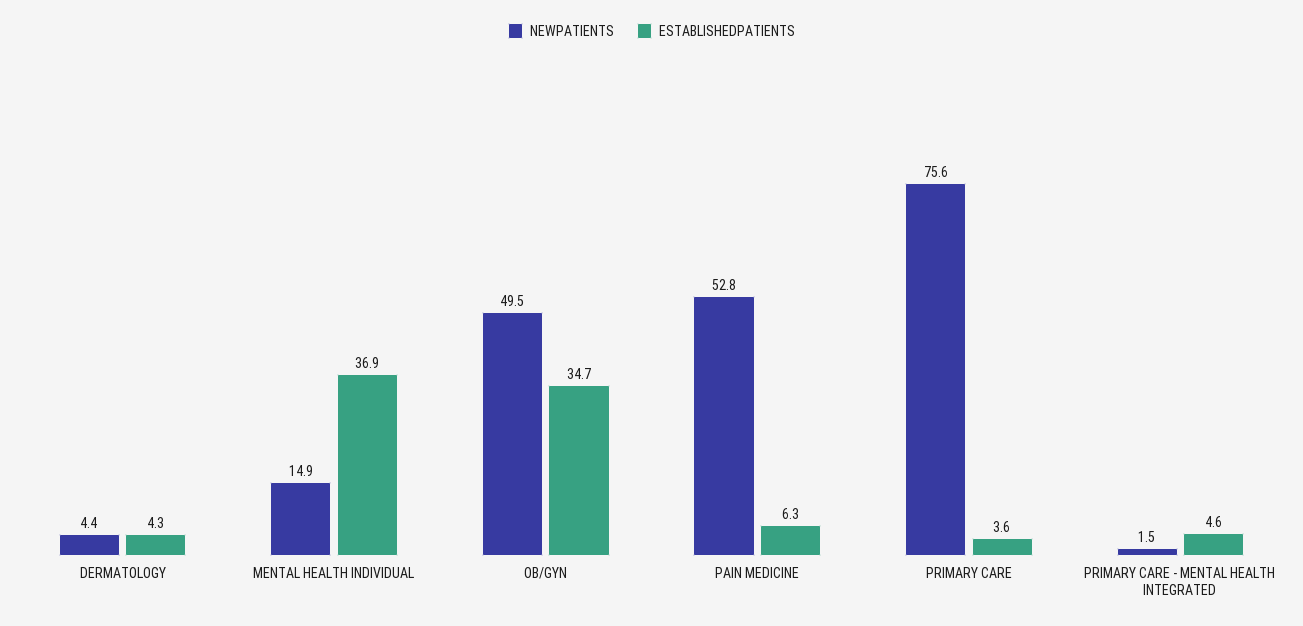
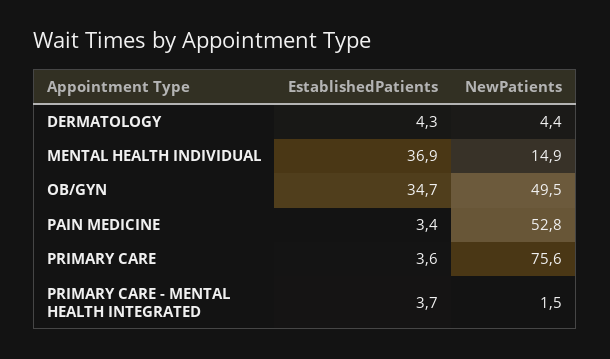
ESTABLISHEDPATIENTS, PAIN MEDICINE: 6.3 -> 3.4
ESTABLISHEDPATIENTS, PRIMARY CARE - MENTAL HEALTH INTEGRATED: 4.6 -> 3.7

